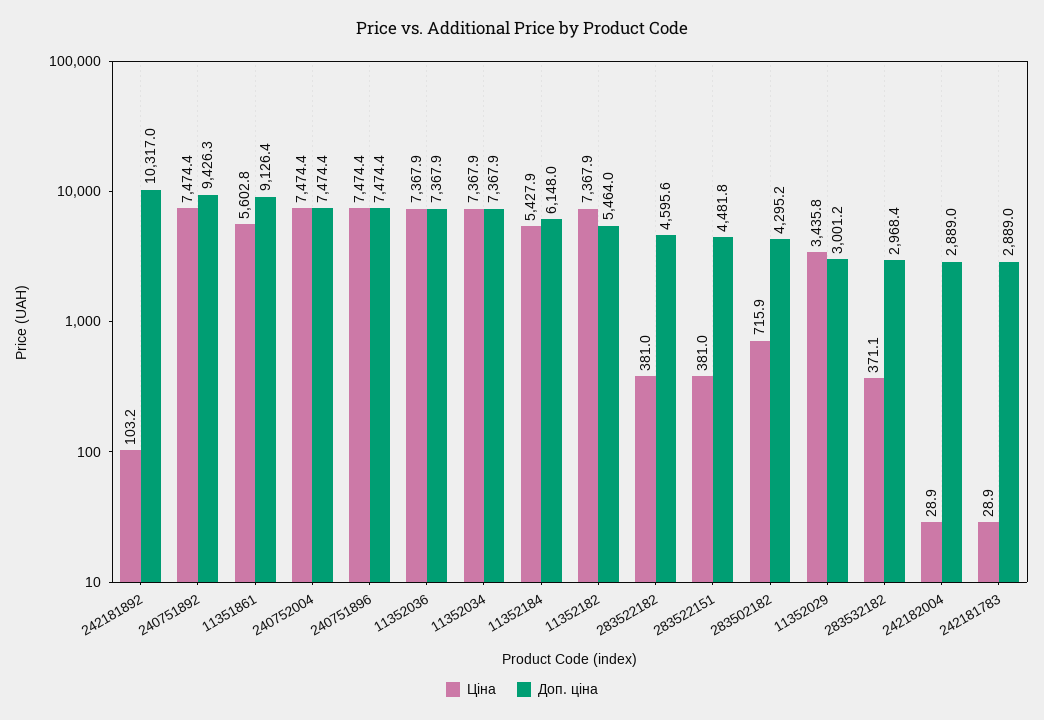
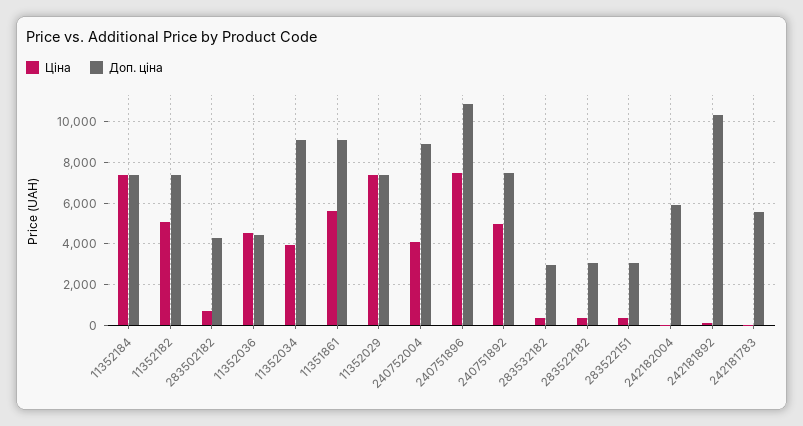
Ціна, 240751892: 7474.4 -> 5000
Доп. ціна, 240751892: 9426.3 -> 7500
Ціна, 240752004: 7474.4 -> 4000
Доп. ціна, 240752004: 7474.4 -> 9000
Доп. ціна, 240751896: 7474.4 -> 11000
Ціна, 11352036: 7367.9 -> 4500
Доп. ціна, 11352036: 7367.9 -> 4500
Ціна, 11352034: 7367.9 -> 4000
Доп. ціна, 11352034: 7367.9 -> 9000
Ціна, 11352184: 5427.9 -> 7500
Доп. ціна, 11352184: 6148 -> 7500
Ціна, 11352182: 7367.9 -> 5000
Доп. ціна, 11352182: 5464 -> 7500
Доп. ціна, 283522182: 4595.6 -> 3000
Доп. ціна, 283522151: 4481.8 -> 3000
Ціна, 11352029: 3435.8 -> 7500
Доп. ціна, 11352029: 3001.2 -> 7500
Доп. ціна, 242182004: 2889 -> 6000
Доп. ціна, 242181783: 2889 -> 5500

